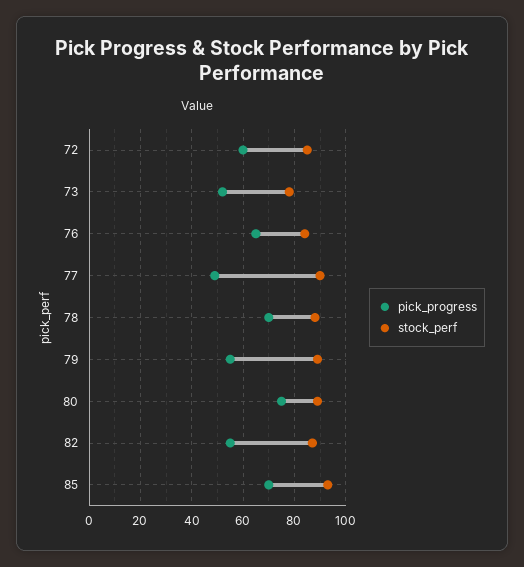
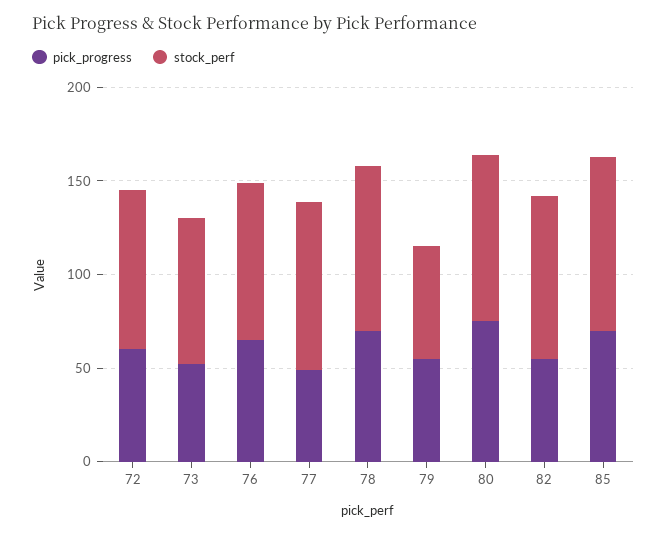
stock_perf, 79: 90 -> 60

